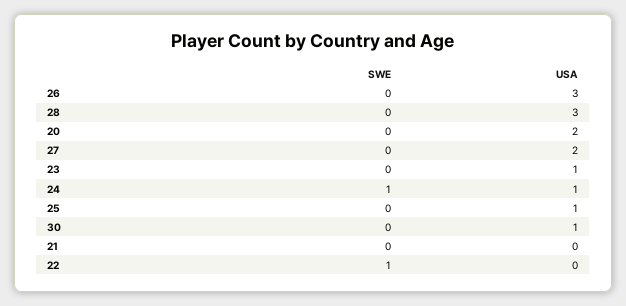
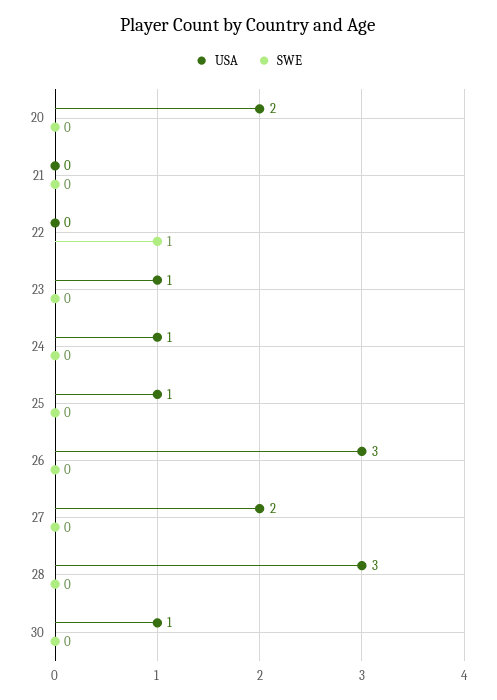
SWE, 24: 1 -> 0

